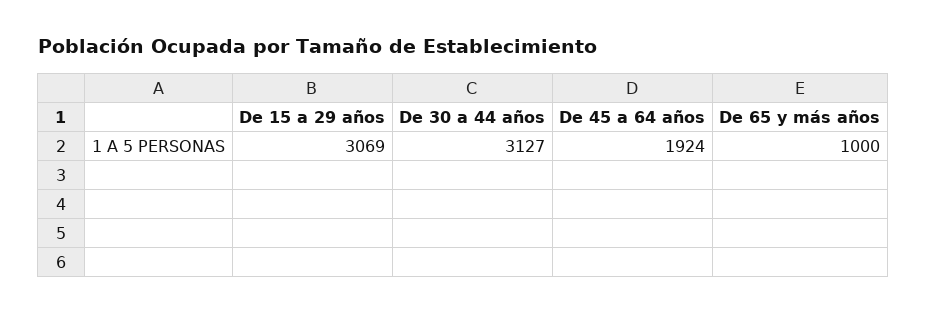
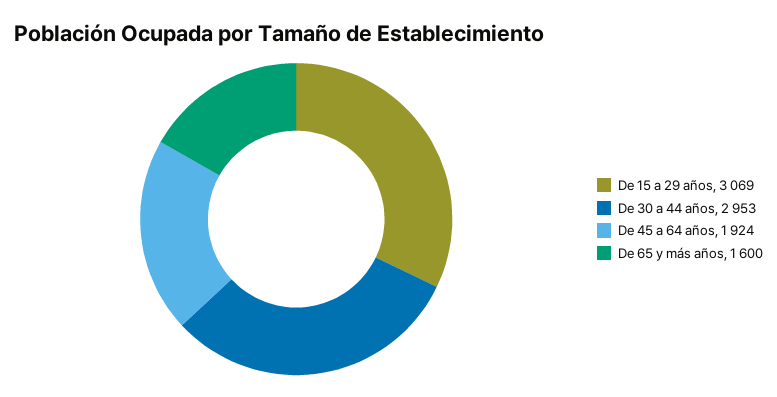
De 30 a 44 años: 3127 -> 2953
De 65 y más años: 1000 -> 1600

